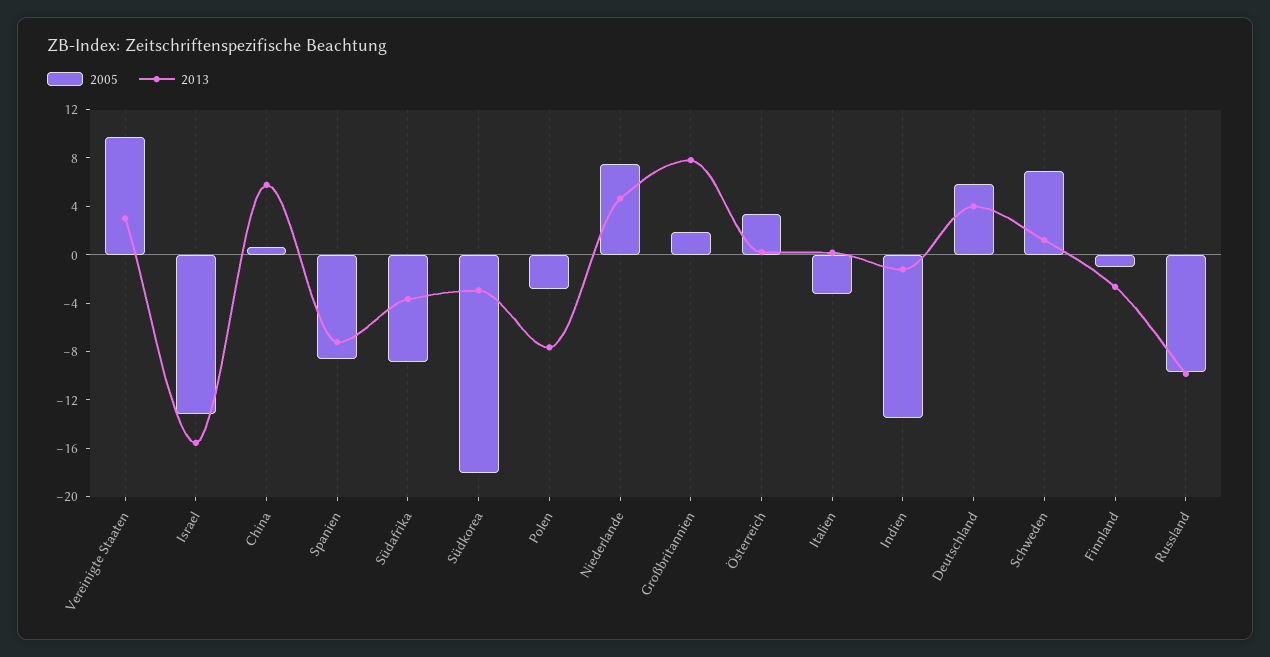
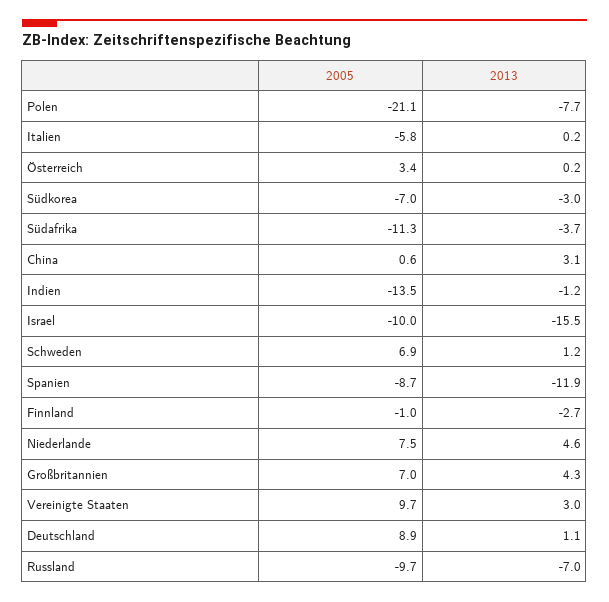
2005, Israel: -13 -> -10
2013, China: 6 -> 3.1
2013, Spanien: -7 -> -11.9
2005, Südafrika: -9 -> -11.3
2005, Südkorea: -18 -> -7
2005, Polen: -3 -> -21.1
2005, Großbritannien: 2 -> 7
2013, Großbritannien: 8 -> 4.3
2005, Italien: -3 -> -5.8
2005, Deutschland: 6 -> 8.9
2013, Deutschland: 4 -> 1.1
2013, Russland: -10 -> -7

